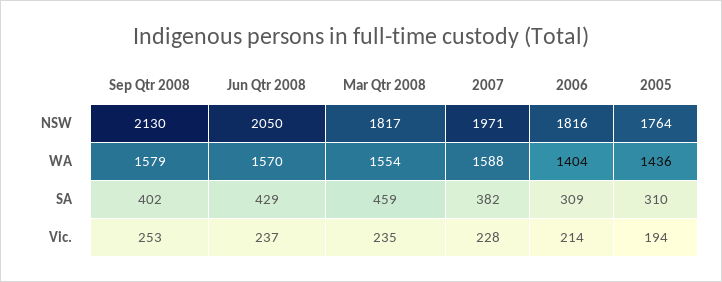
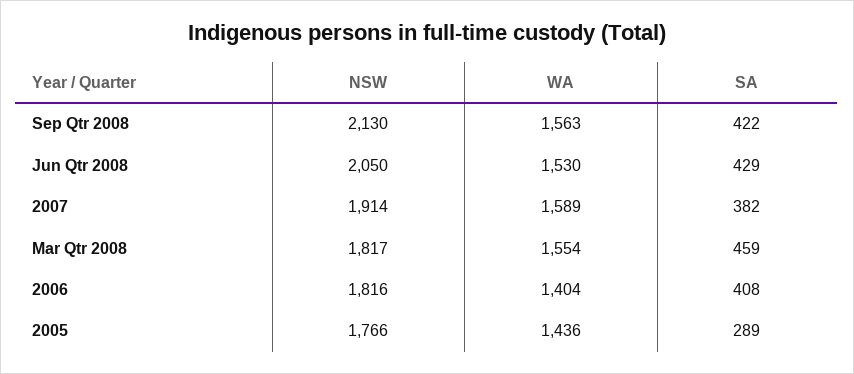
2007, NSW: 1971 -> 1914
2005, NSW: 1764 -> 1766
Sep Qtr 2008, WA: 1579 -> 1563
Jun Qtr 2008, WA: 1570 -> 1530
2007, WA: 1588 -> 1589
Sep Qtr 2008, SA: 402 -> 422
2006, SA: 309 -> 408
2005, SA: 310 -> 289
Sep Qtr 2008, Vic.: 253 -> none
Jun Qtr 2008, Vic.: 237 -> none
Mar Qtr 2008, Vic.: 235 -> none
2007, Vic.: 228 -> none
2006, Vic.: 214 -> none
2005, Vic.: 194 -> none

